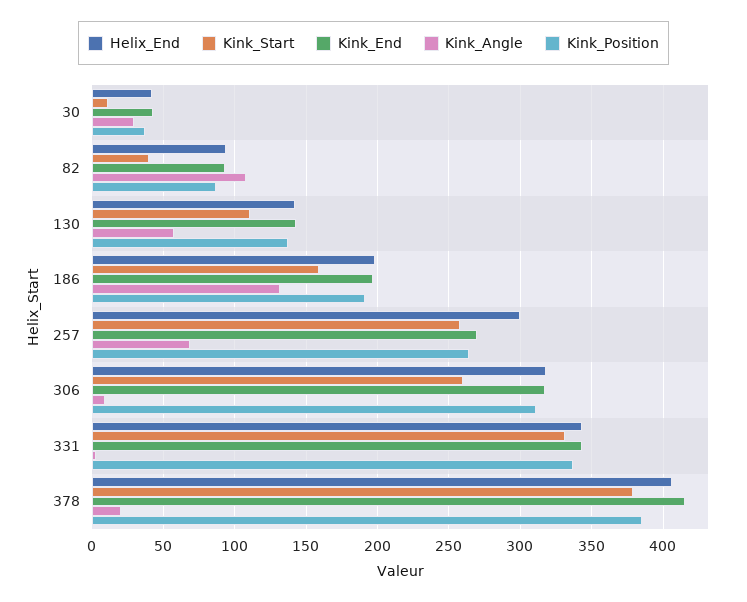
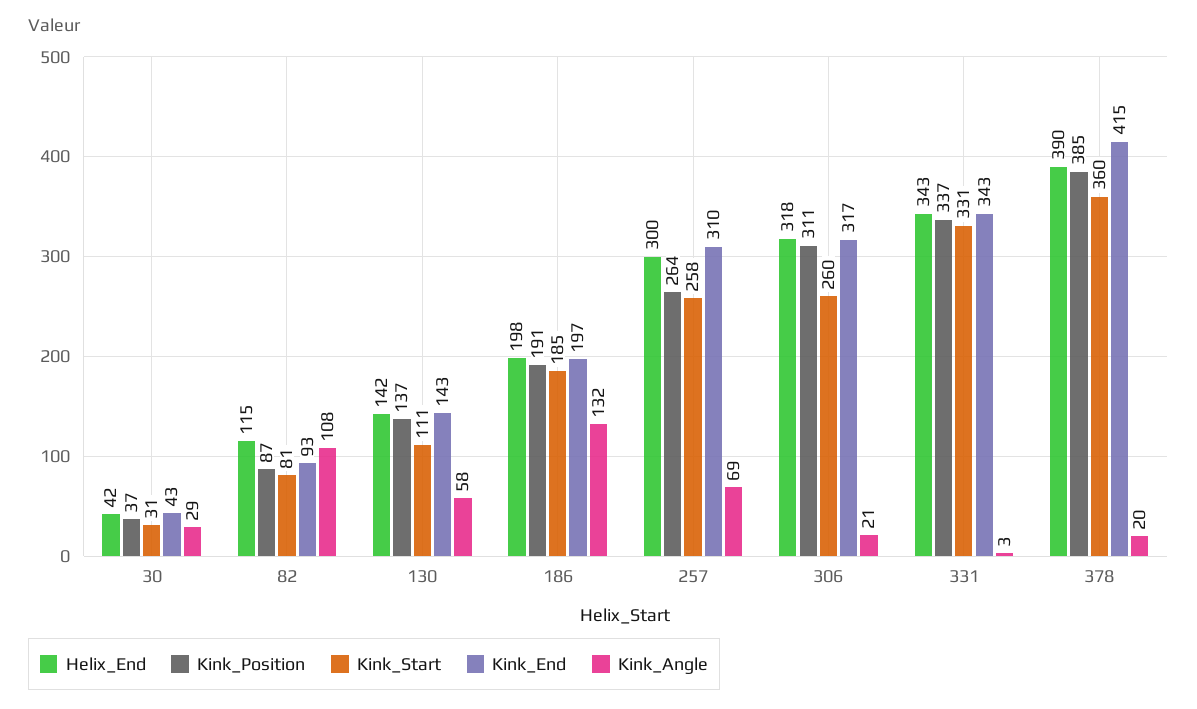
Kink_Start, 30: 10 -> 31
Helix_End, 82: 95 -> 115
Kink_Start, 82: 40 -> 81
Kink_Start, 186: 160 -> 185
Kink_End, 257: 270 -> 310
Kink_Angle, 306: 10 -> 21
Helix_End, 378: 405 -> 390
Kink_Start, 378: 380 -> 360

